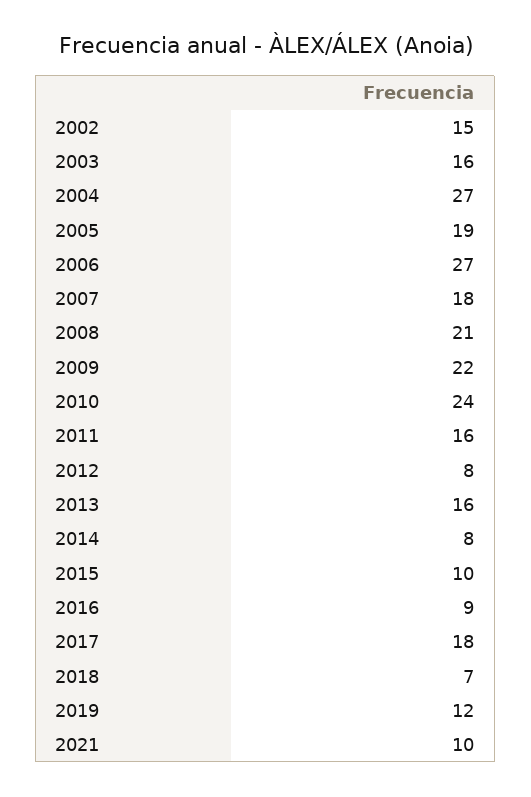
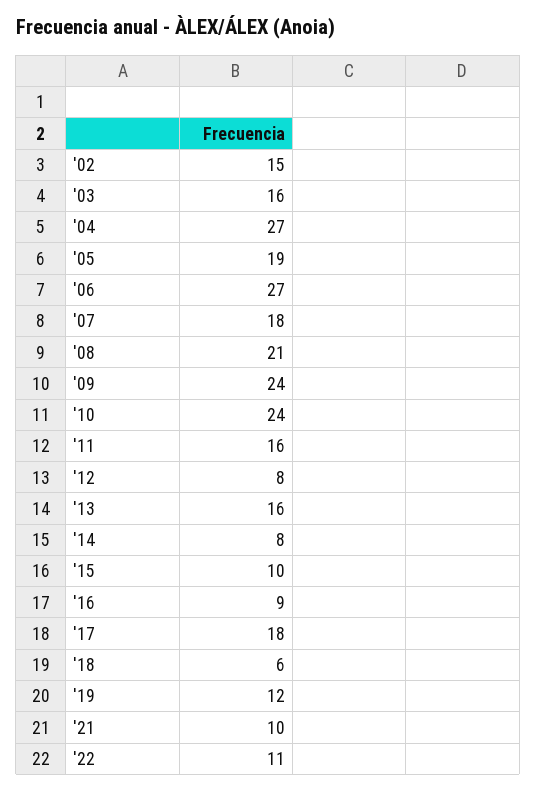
2009: 22 -> 24
2018: 7 -> 6
'22: none -> 11

